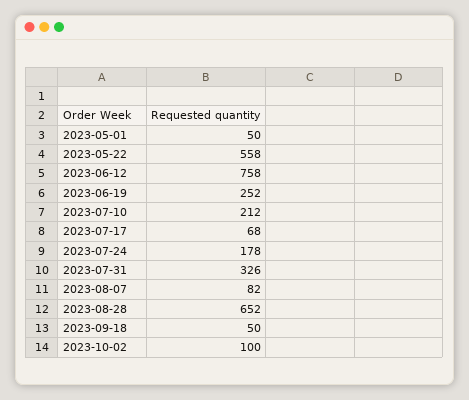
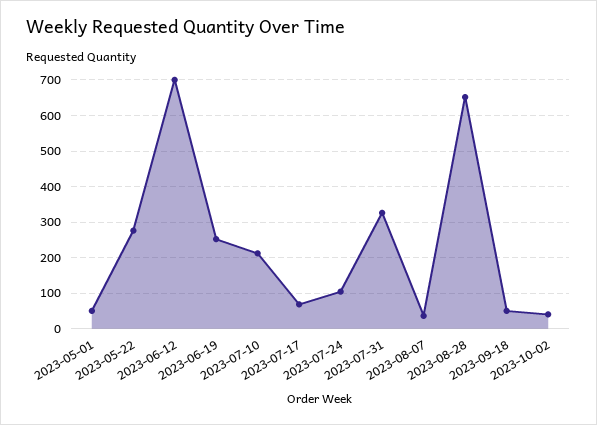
2023-05-22: 558 -> 280
2023-06-12: 758 -> 700
2023-07-24: 178 -> 100
2023-08-07: 82 -> 40
2023-10-02: 100 -> 40

